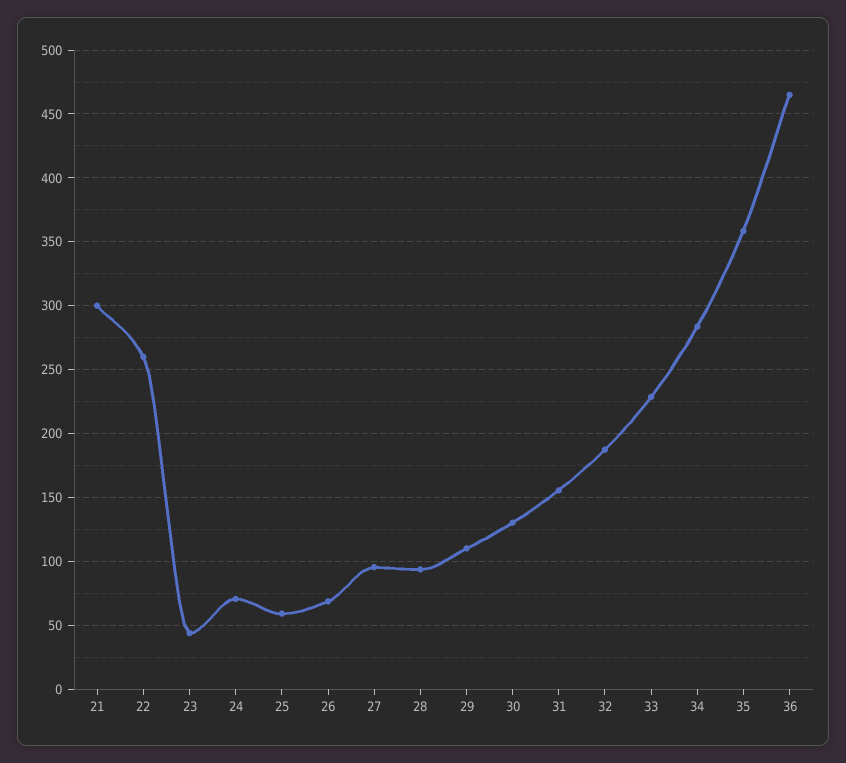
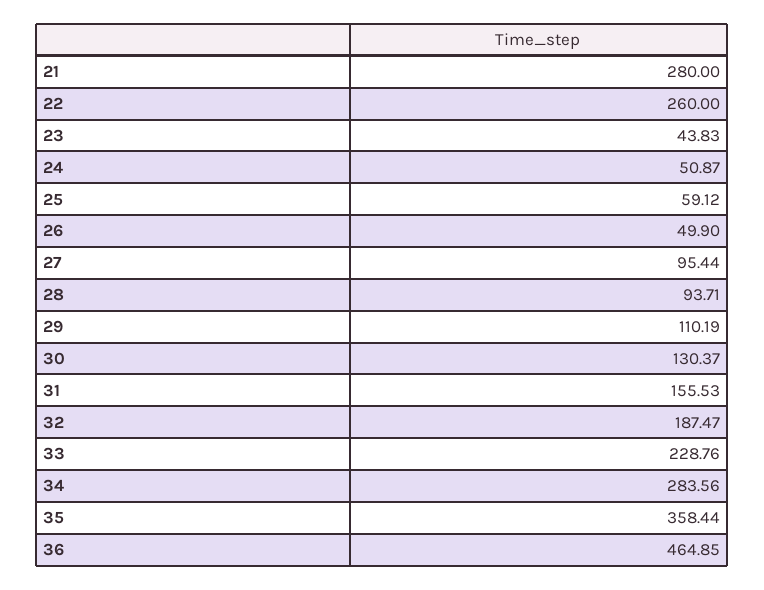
21: 300 -> 280
24: 70 -> 50.87
26: 70 -> 49.9

